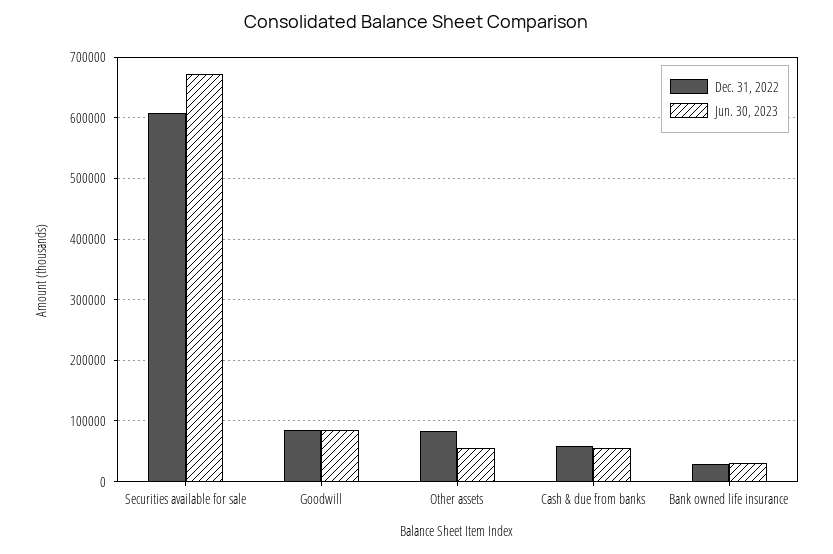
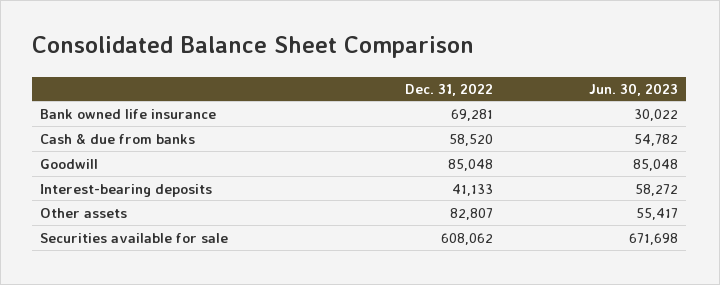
Dec. 31, 2022, Bank owned life insurance: 30000 -> 69281
Dec. 31, 2022, Interest-bearing deposits: none -> 41133
Jun. 30, 2023, Interest-bearing deposits: none -> 58272

